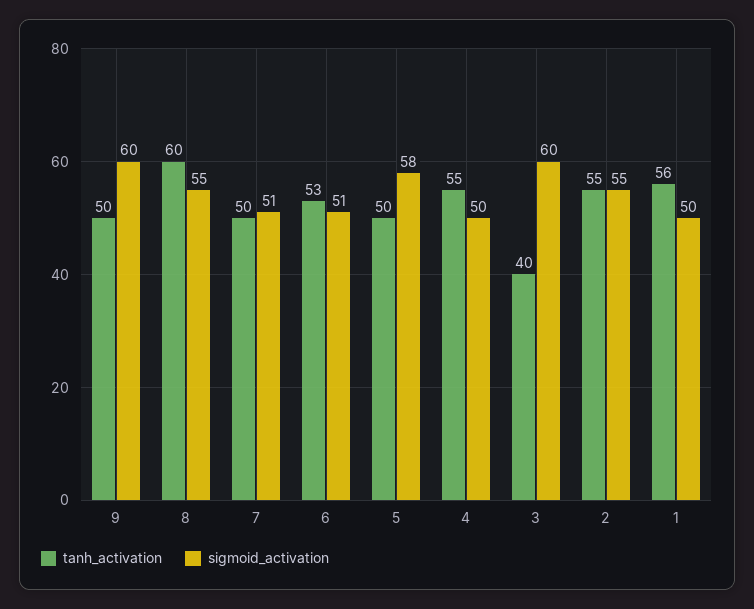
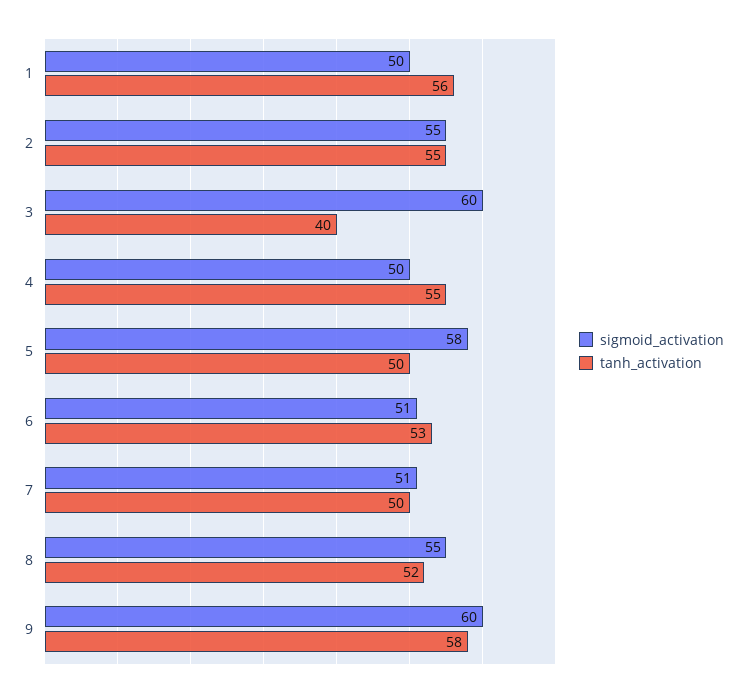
tanh_activation, 9: 50 -> 58
tanh_activation, 8: 60 -> 52

